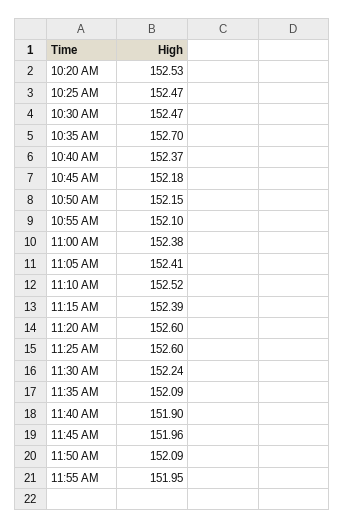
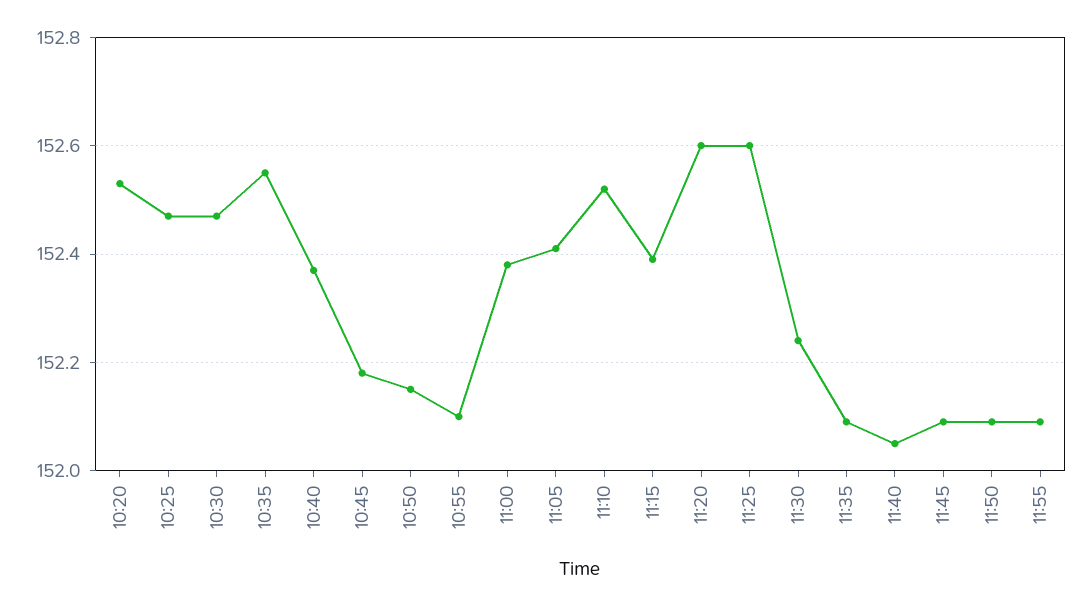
10:35 AM: 152.7 -> 152.55
11:40 AM: 151.9 -> 152.05
11:45 AM: 151.96 -> 152.1
11:55 AM: 151.95 -> 152.1

